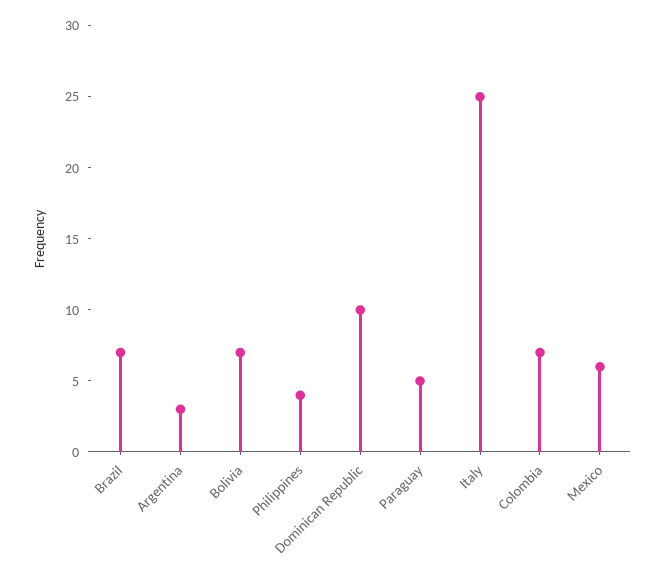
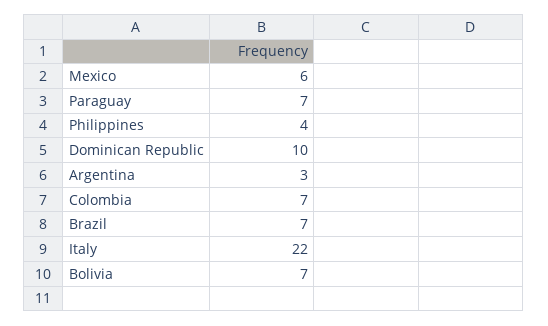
Paraguay: 5 -> 7
Italy: 25 -> 22

